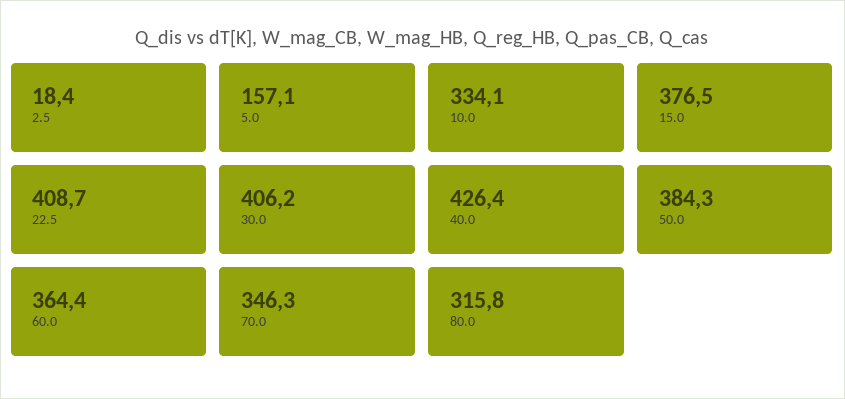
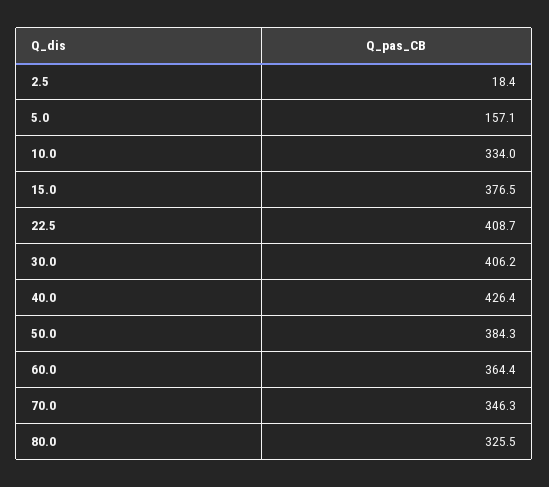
10.0: 334.1 -> 334
80.0: 315.8 -> 325.5

